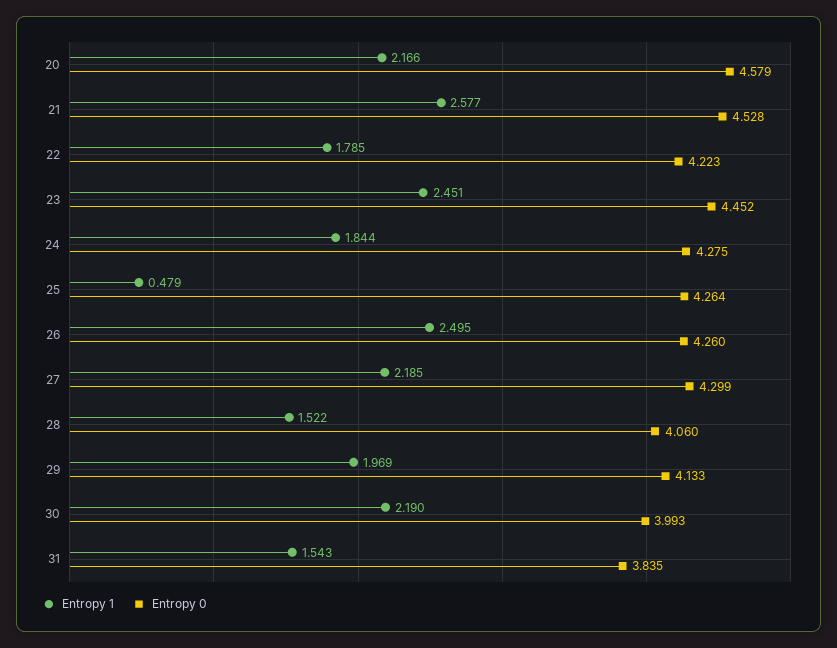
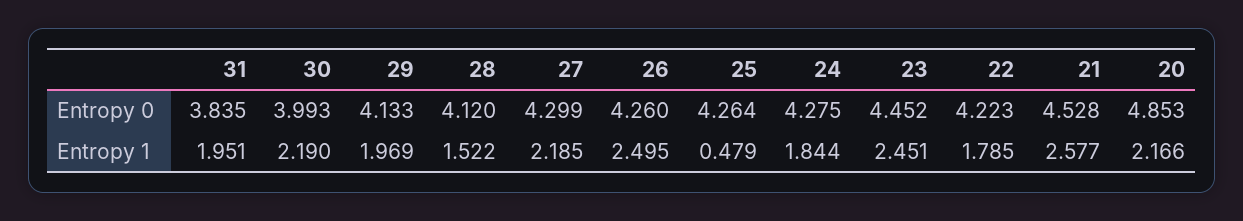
Entropy 0, 20: 4.579 -> 4.853
Entropy 0, 28: 4.06 -> 4.12
Entropy 1, 31: 1.543 -> 1.951

